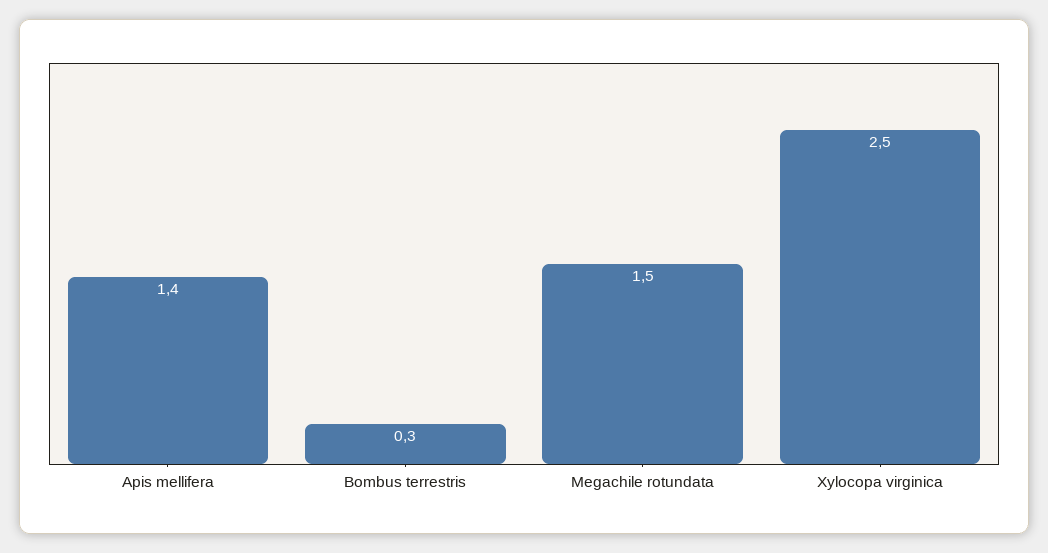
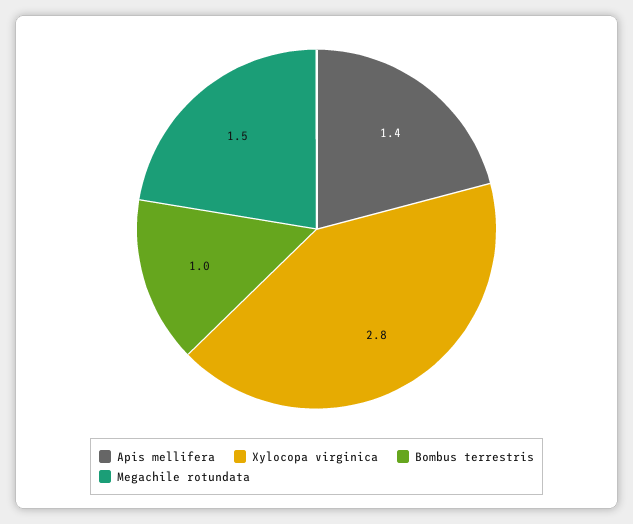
Bombus terrestris: 0.3 -> 1
Xylocopa virginica: 2.5 -> 2.8

